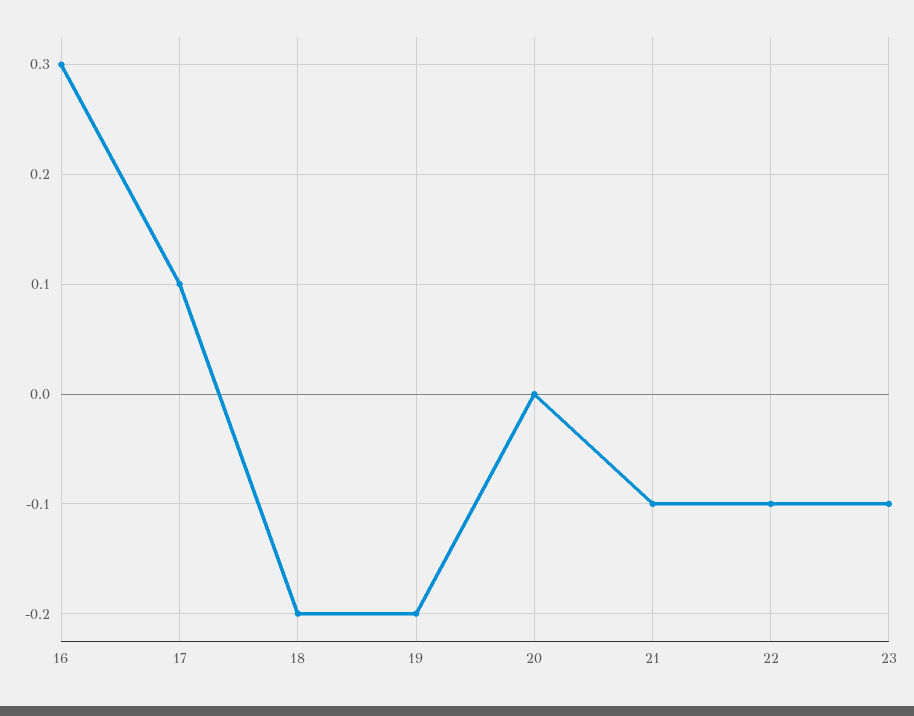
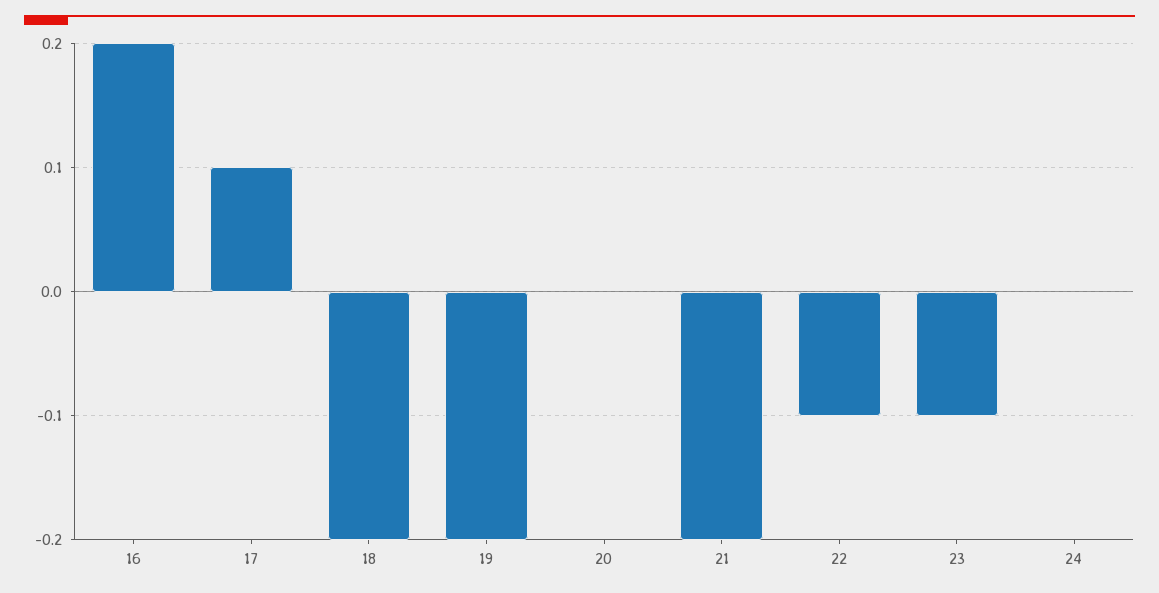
16: 0.3 -> 0.2
21: -0.1 -> -0.2
24: none -> 0

